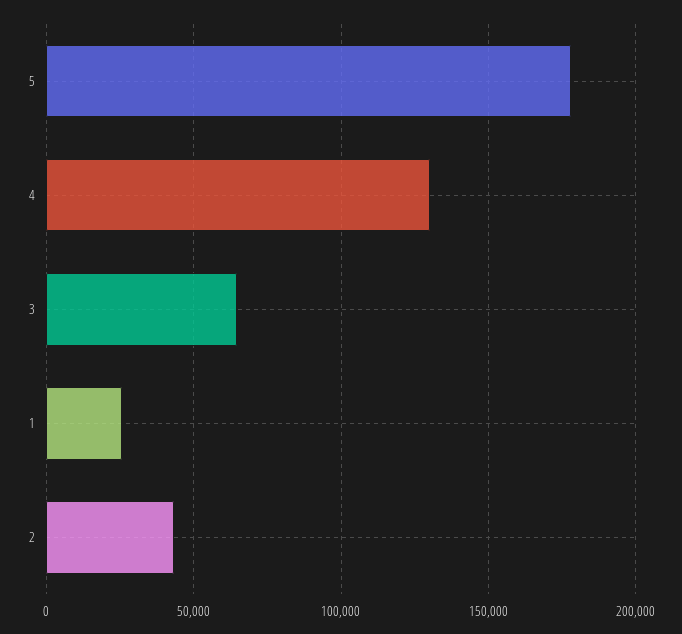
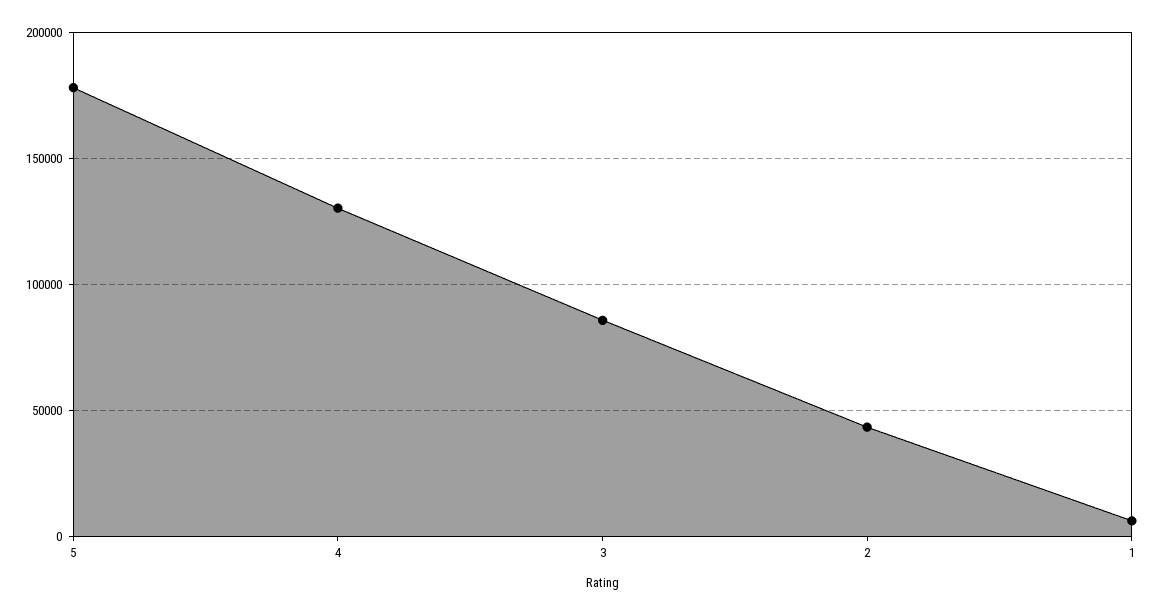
3: 65000 -> 85000
1: 25000 -> 5000

